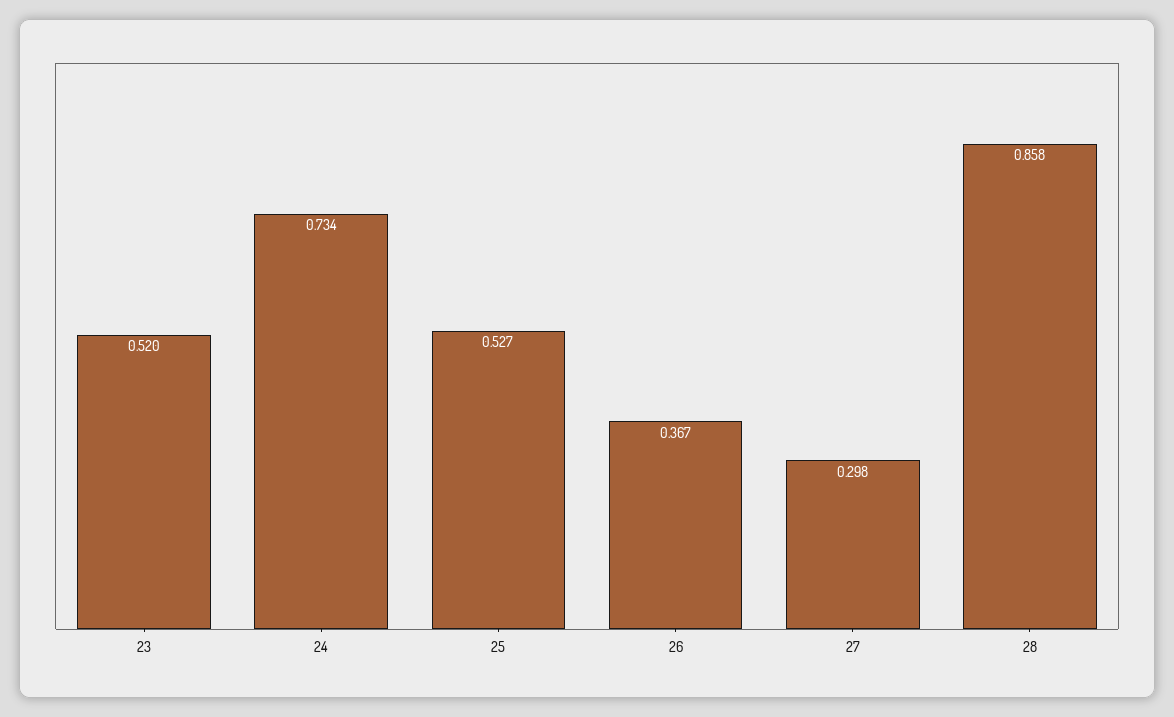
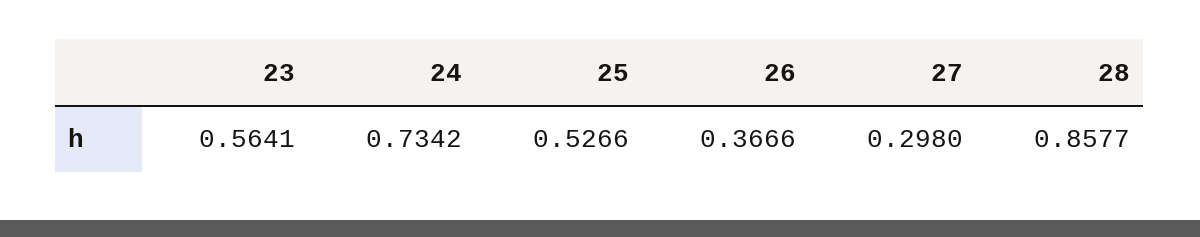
23: 0.52 -> 0.5641

